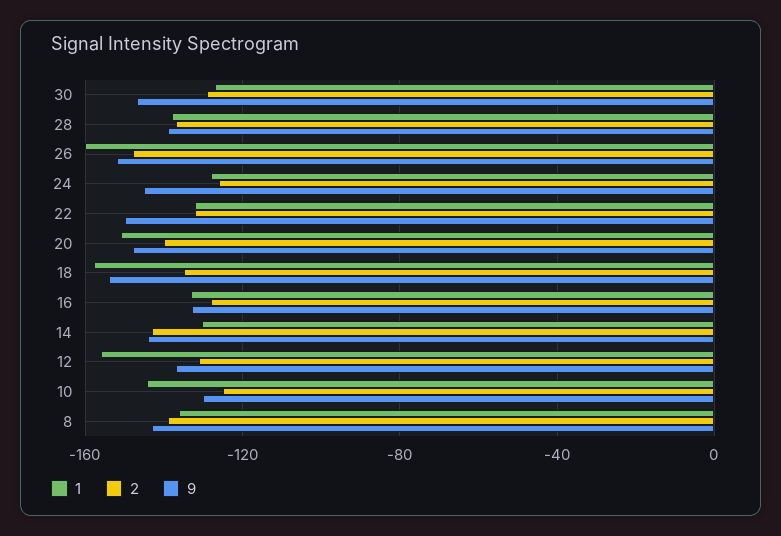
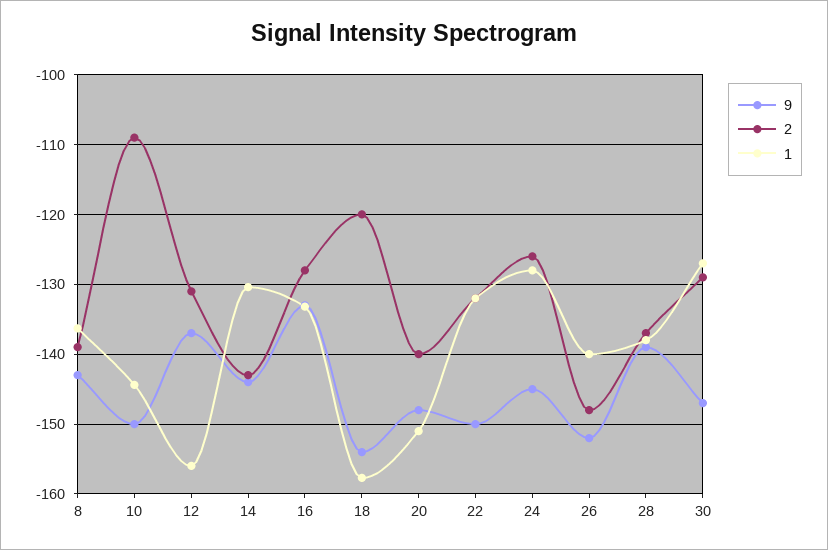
1, 26: -160 -> -140
2, 18: -135 -> -120
2, 10: -125 -> -109
9, 10: -130 -> -150

